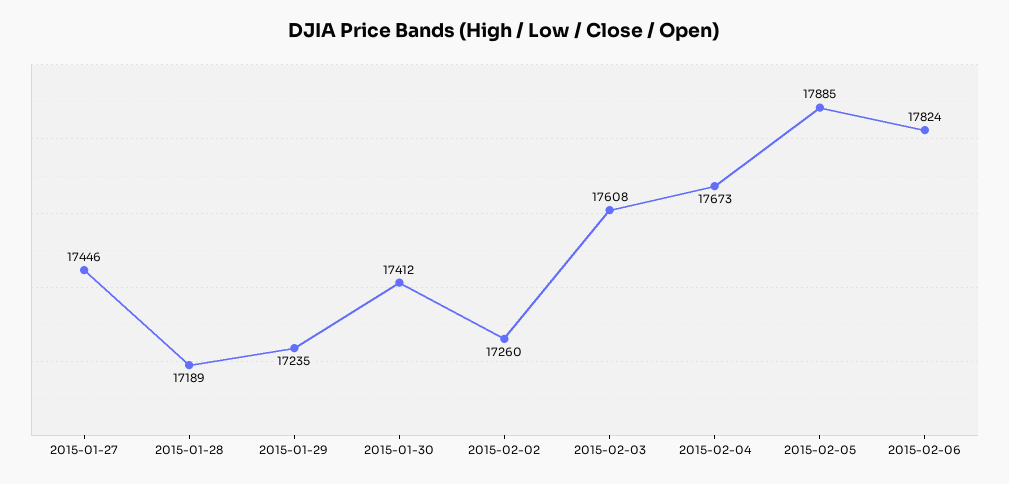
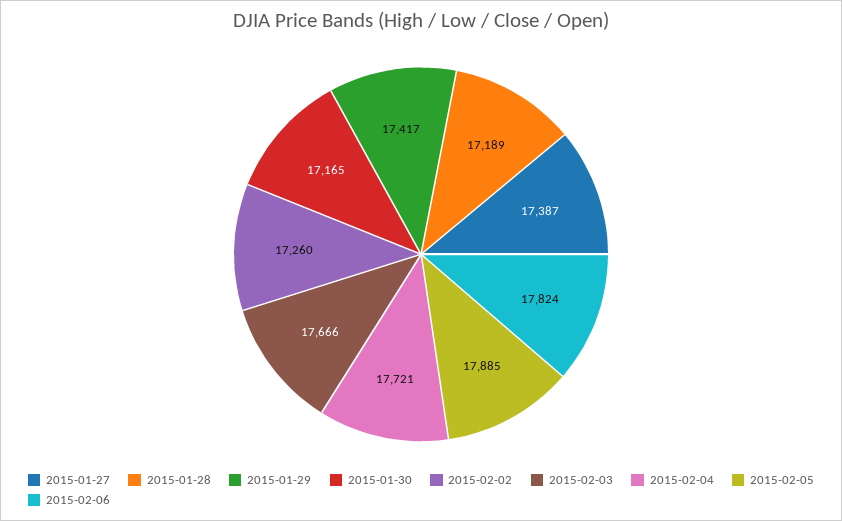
2015-01-27: 17446 -> 17387
2015-01-29: 17235 -> 17417
2015-01-30: 17412 -> 17165
2015-02-03: 17608 -> 17666
2015-02-04: 17673 -> 17721

